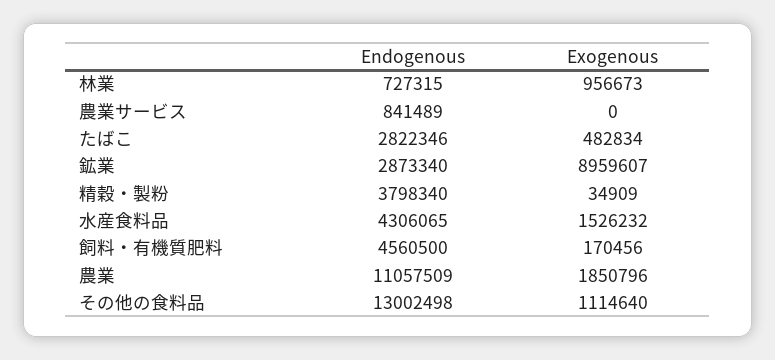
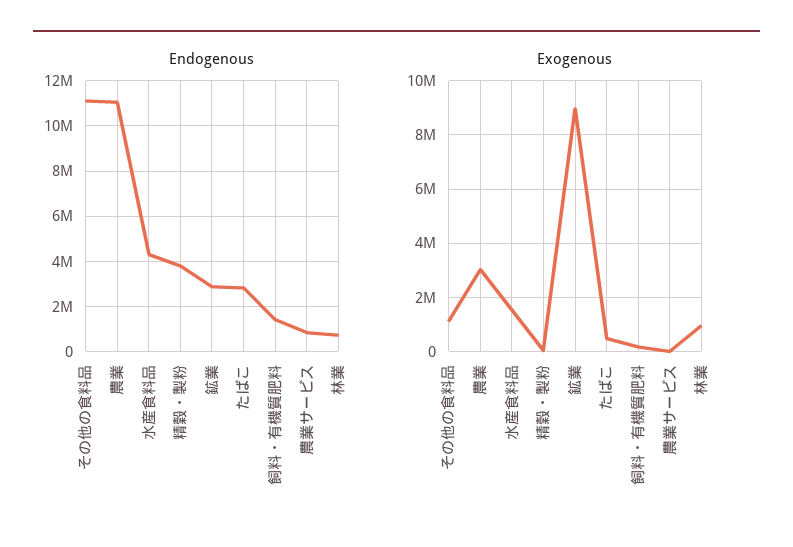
Endogenous, 飼料・有機質肥料: 4560500 -> 1500000
Exogenous, 農業: 1850796 -> 3000000
Endogenous, その他の食料品: 13002498 -> 11000000

